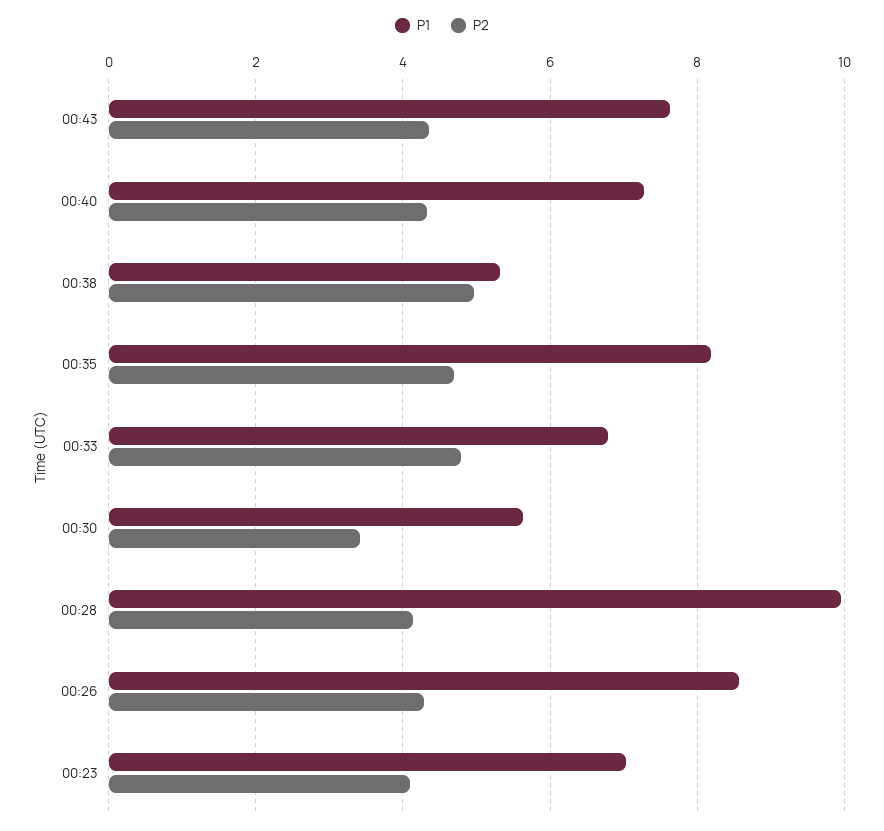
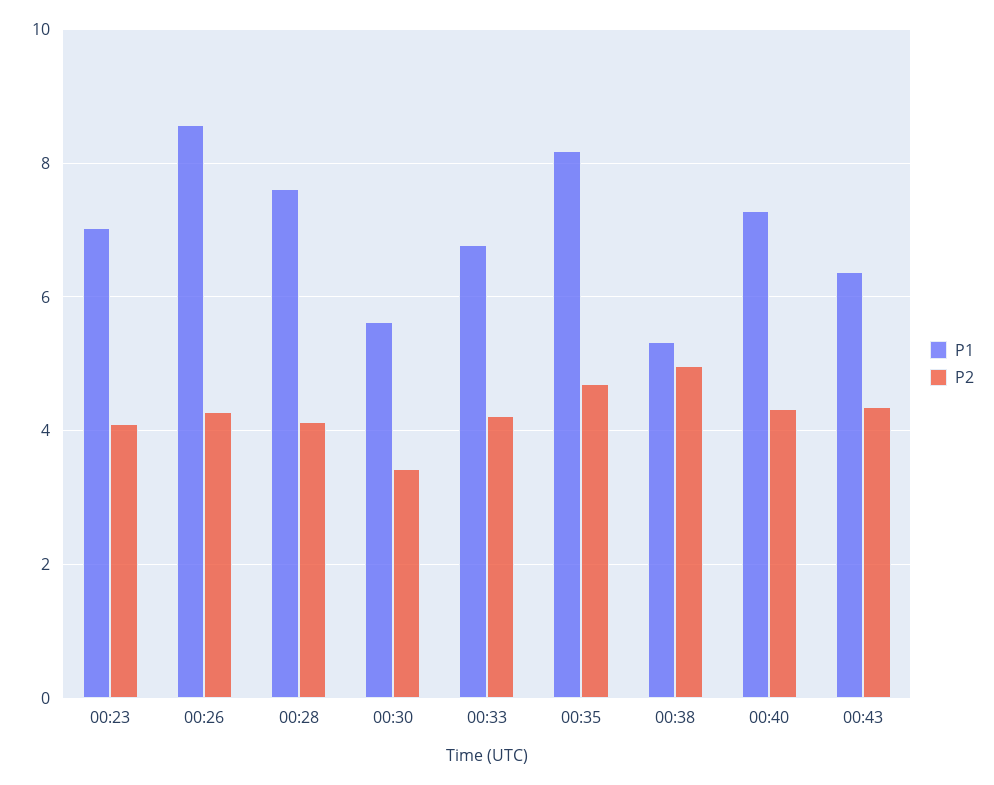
P1, 00:43: 7.6 -> 6.4
P2, 00:33: 4.8 -> 4.2
P1, 00:28: 10 -> 7.6

